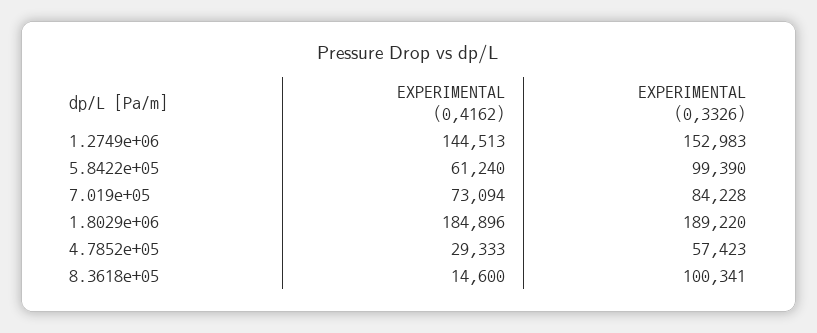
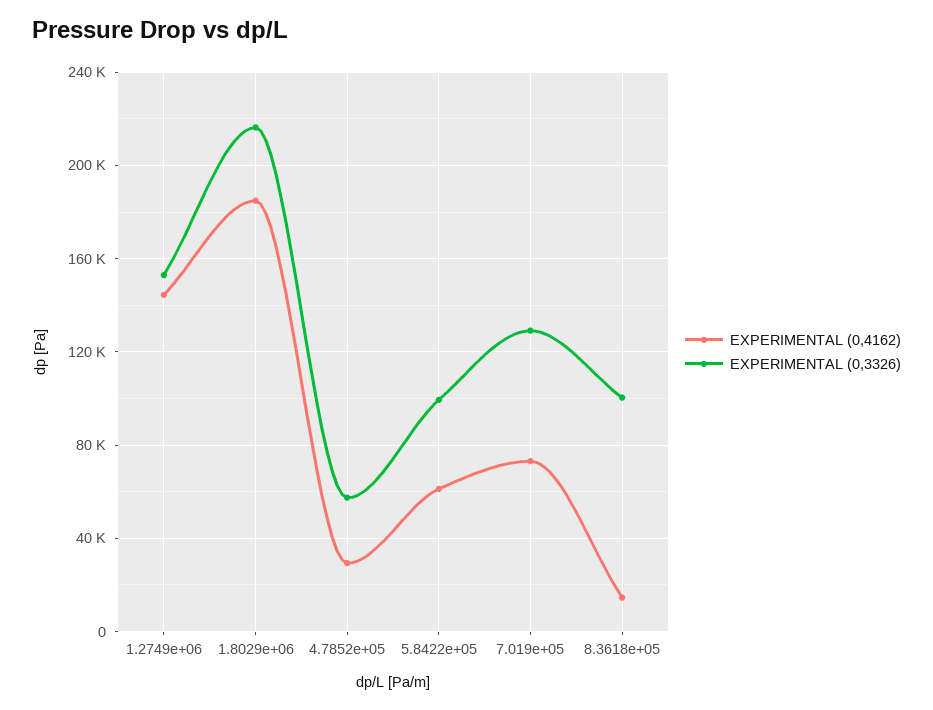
EXPERIMENTAL (0,3326), 7.019e+05: 84228 -> 130000
EXPERIMENTAL (0,3326), 1.8029e+06: 189220 -> 215000

